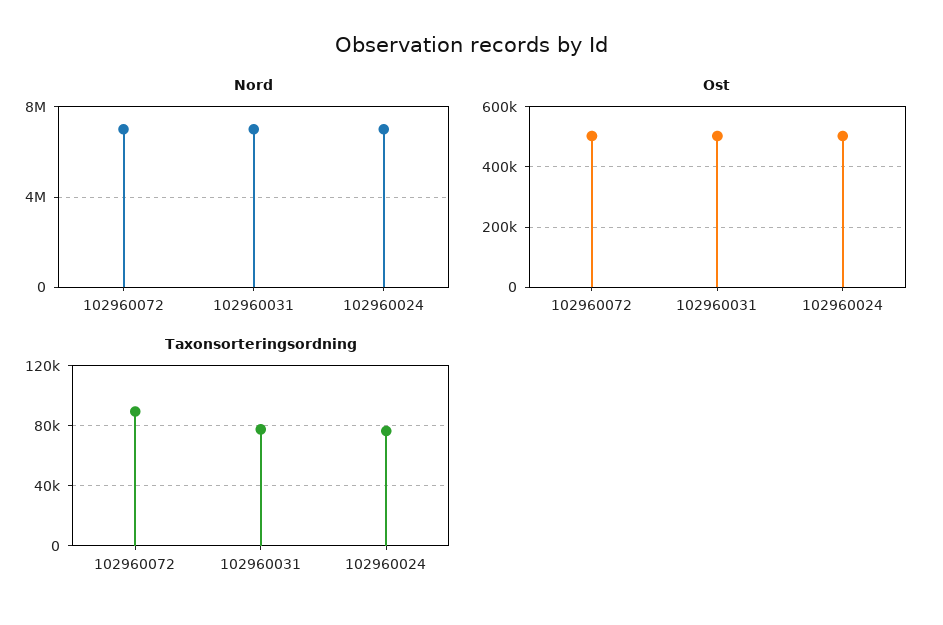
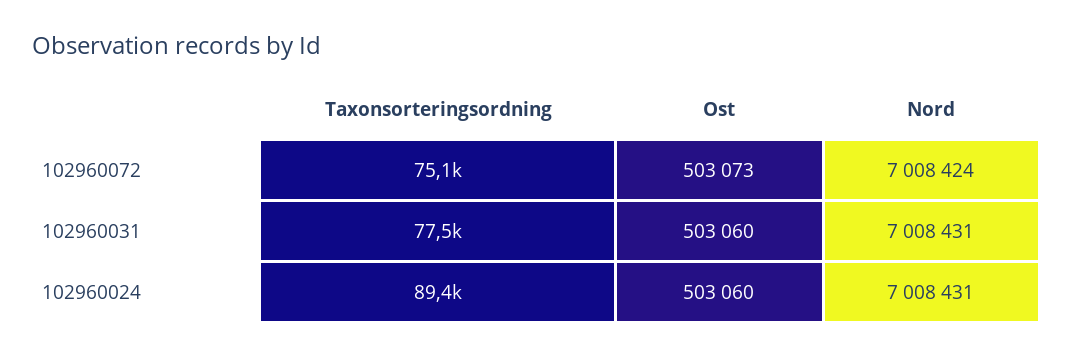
Taxonsorteringsordning, 102960072: 90000 -> 75100
Taxonsorteringsordning, 102960024: 75000 -> 89400

